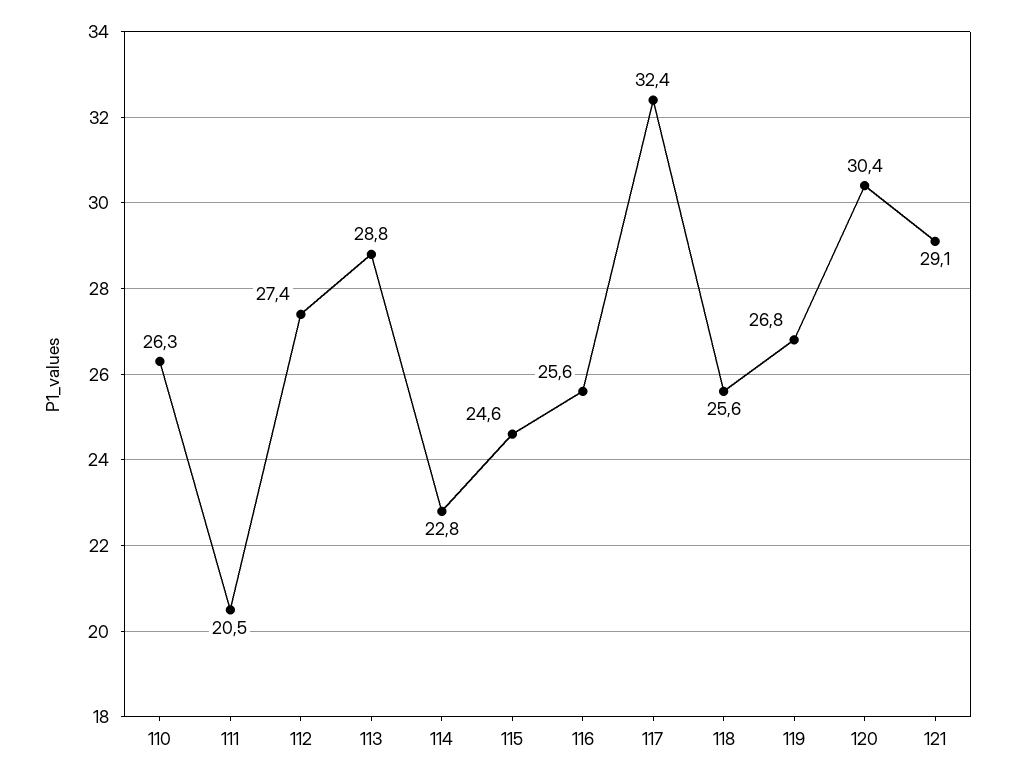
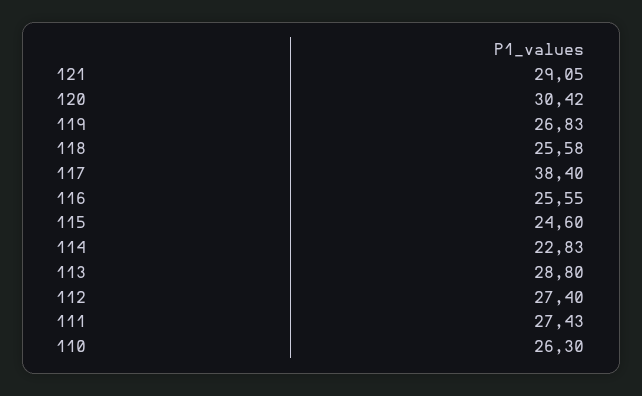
111: 20.5 -> 27.43
117: 32.4 -> 38.4

